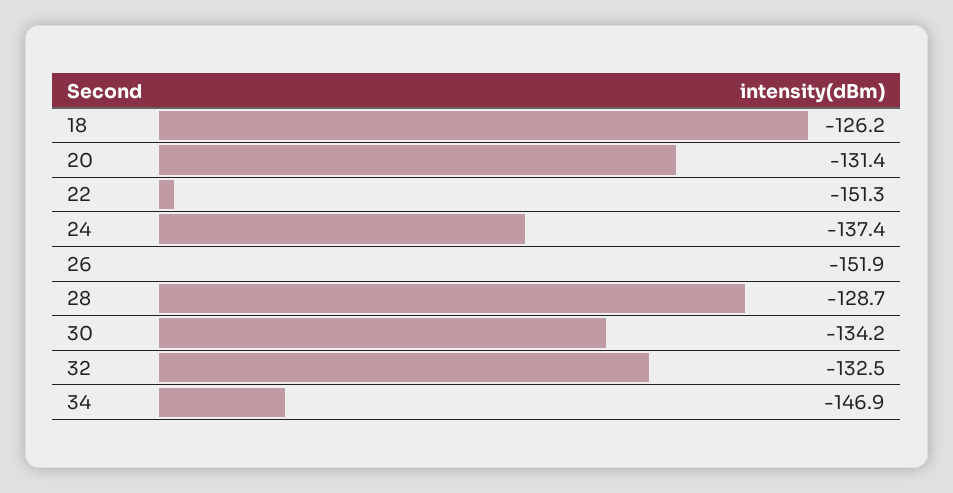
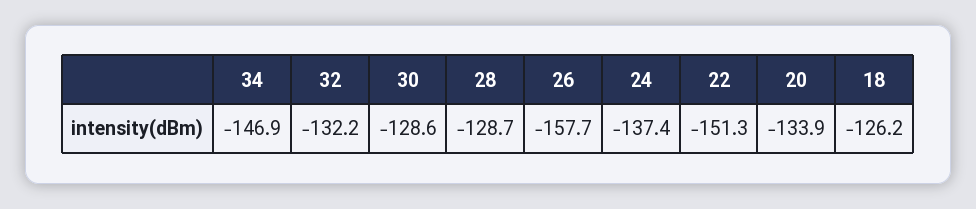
20: -131.4 -> -133.9
26: -151.9 -> -157.7
30: -134.2 -> -128.6
32: -132.5 -> -132.2

